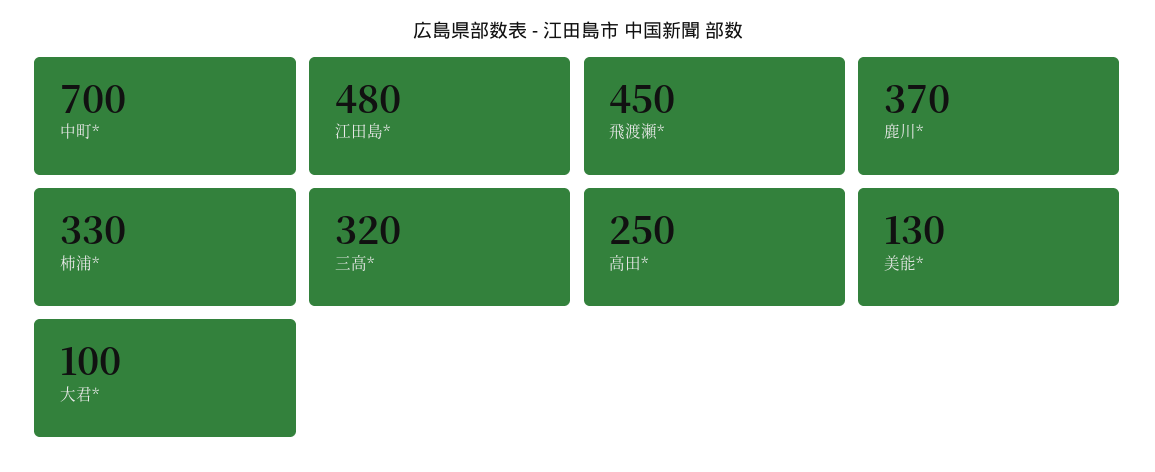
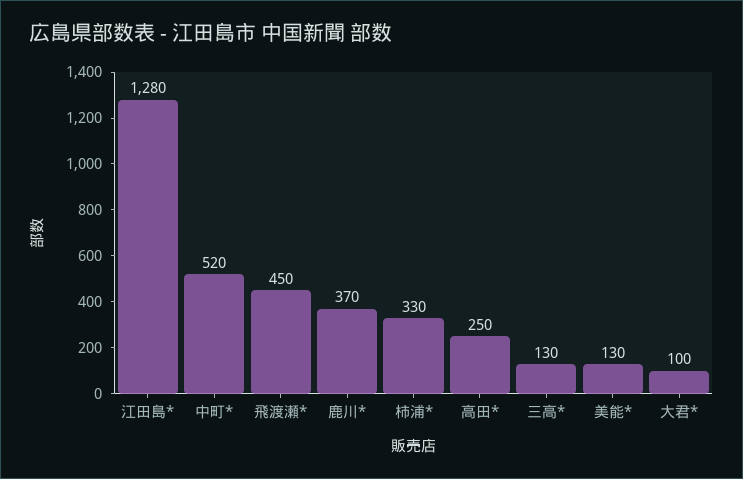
中町*: 700 -> 520
江田島*: 480 -> 1280
三高*: 320 -> 130

